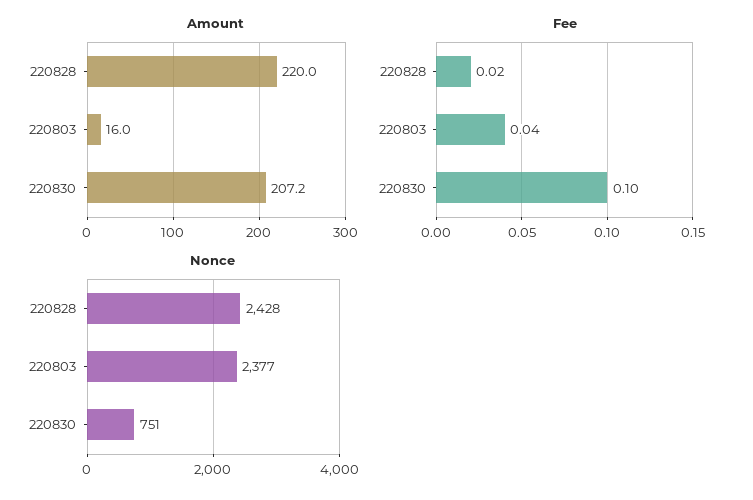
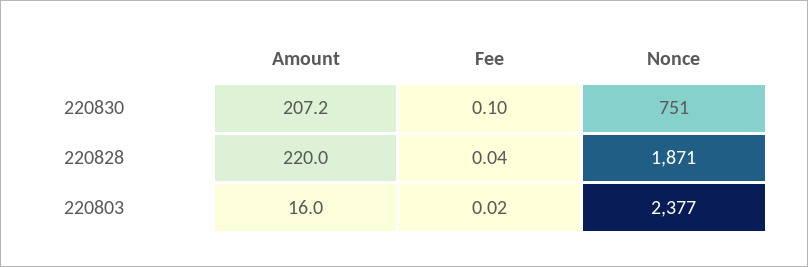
Fee, 220828: 0.02 -> 0.04
Fee, 220803: 0.04 -> 0.02
Nonce, 220828: 2428 -> 1871

